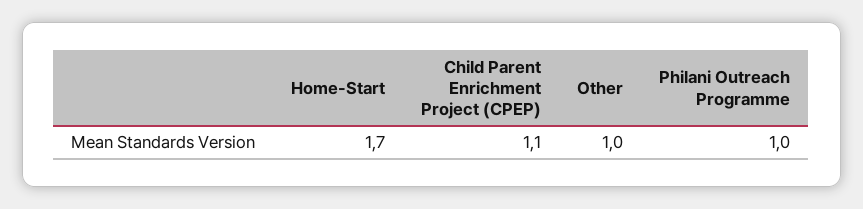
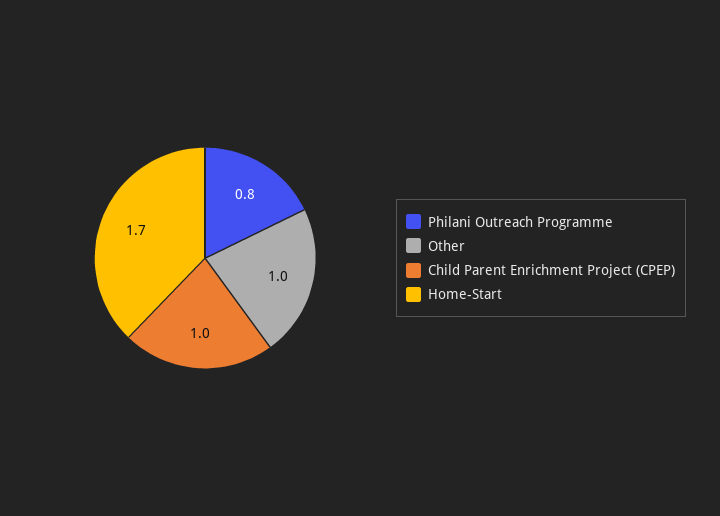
Child Parent Enrichment Project (CPEP): 1.1 -> 1
Philani Outreach Programme: 1 -> 0.8

